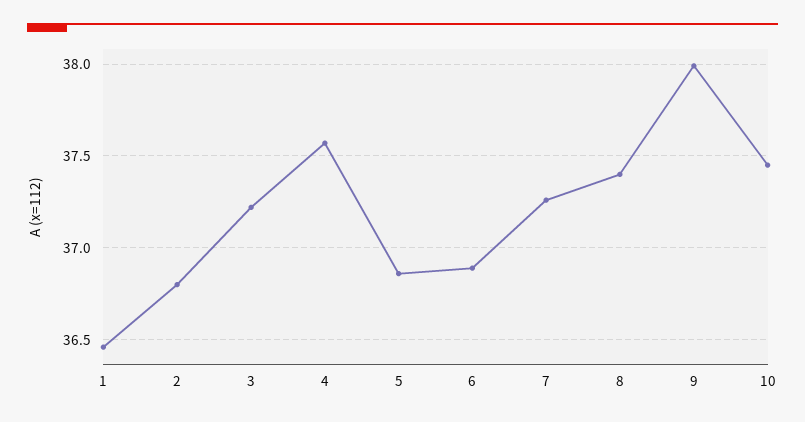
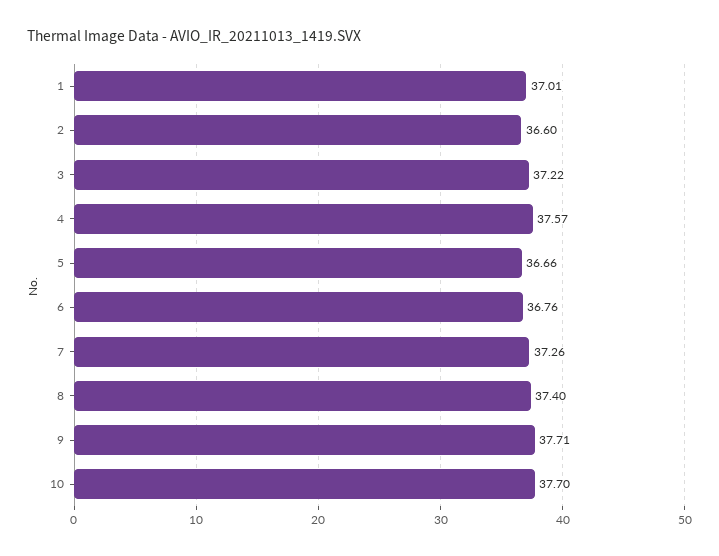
1: 36.45 -> 37.01
2: 36.8 -> 36.6
5: 36.85 -> 36.66
6: 36.9 -> 36.76
9: 38 -> 37.71
10: 37.45 -> 37.7

